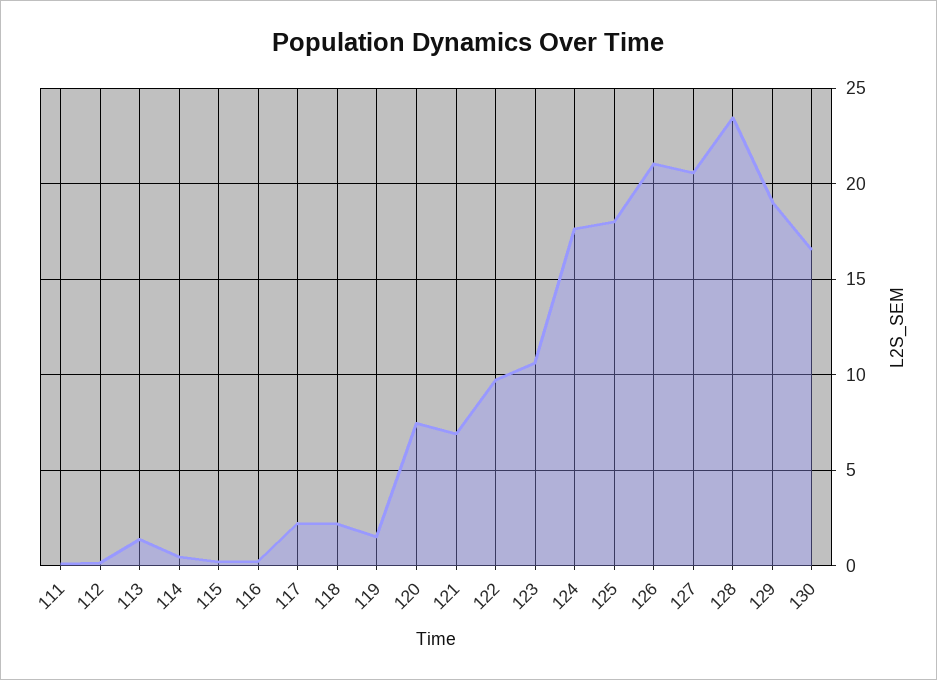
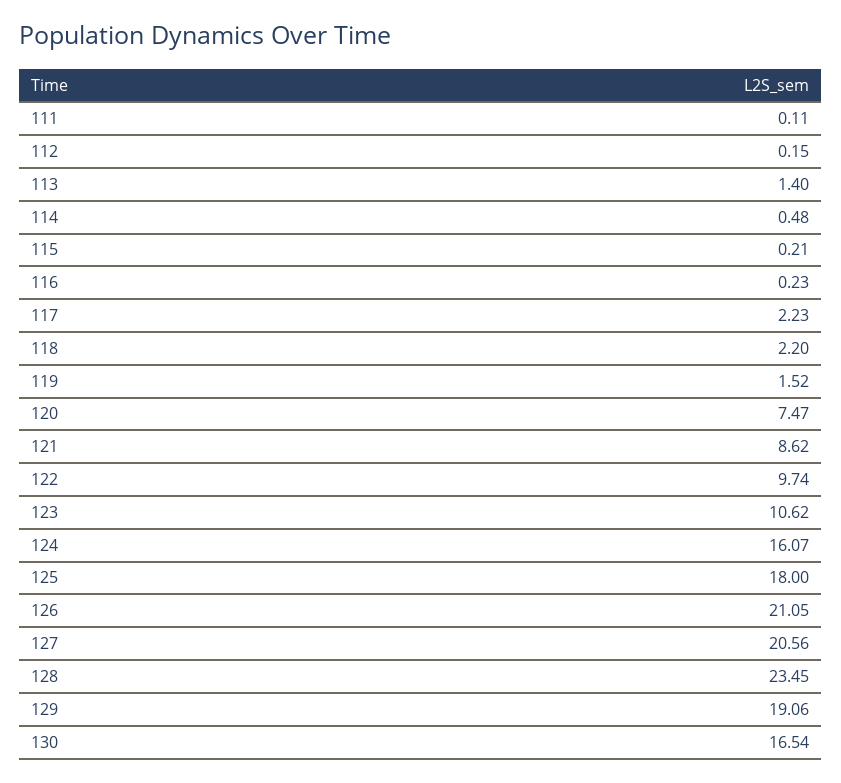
121: 7 -> 8.62
124: 17.5 -> 16.07

